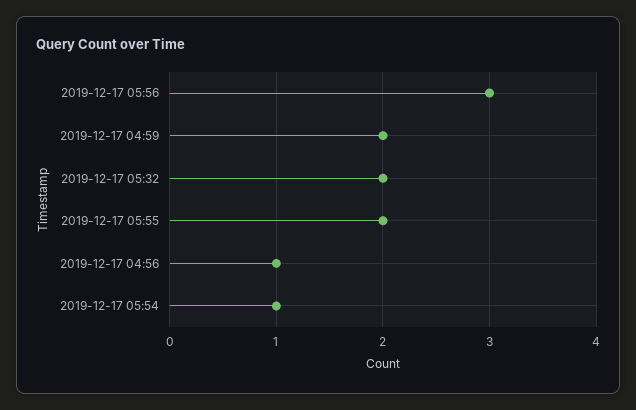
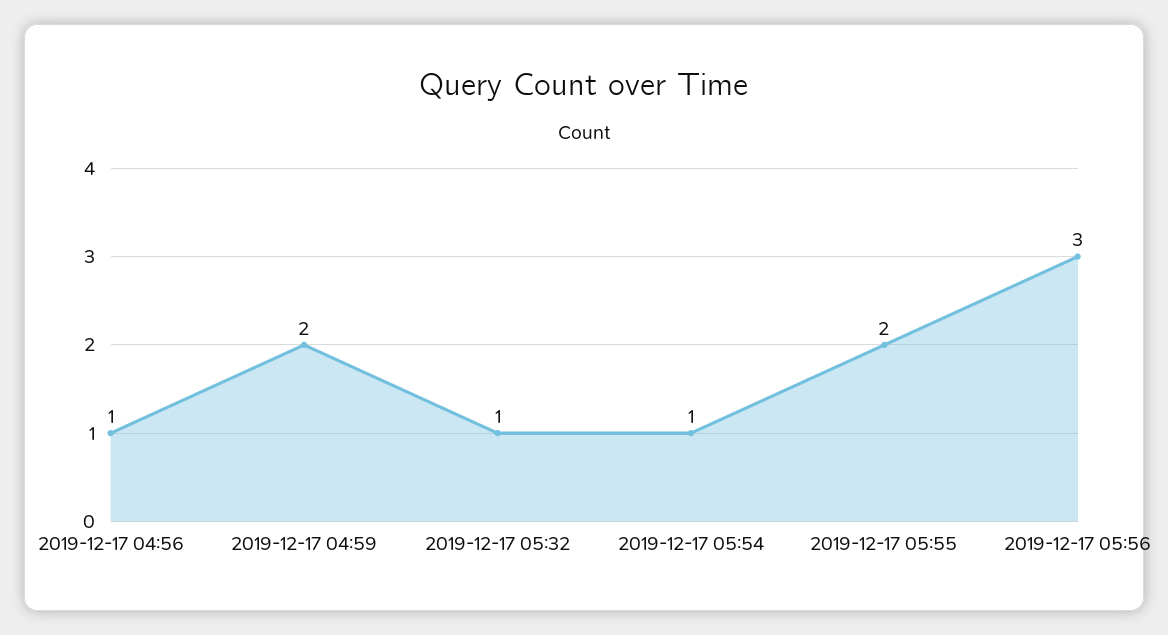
2019-12-17 05:32: 2 -> 1

